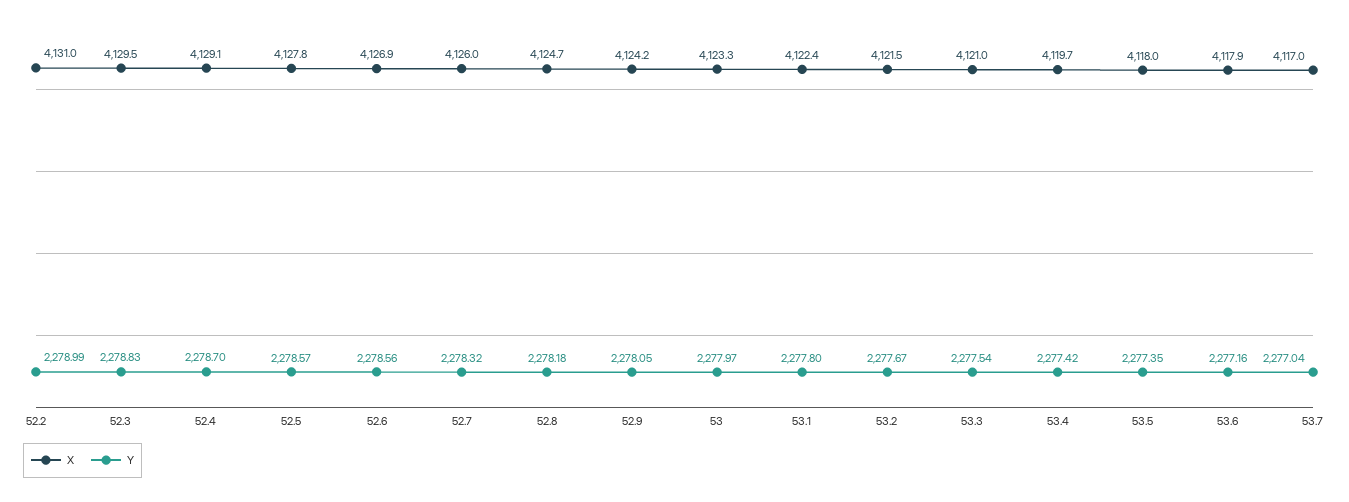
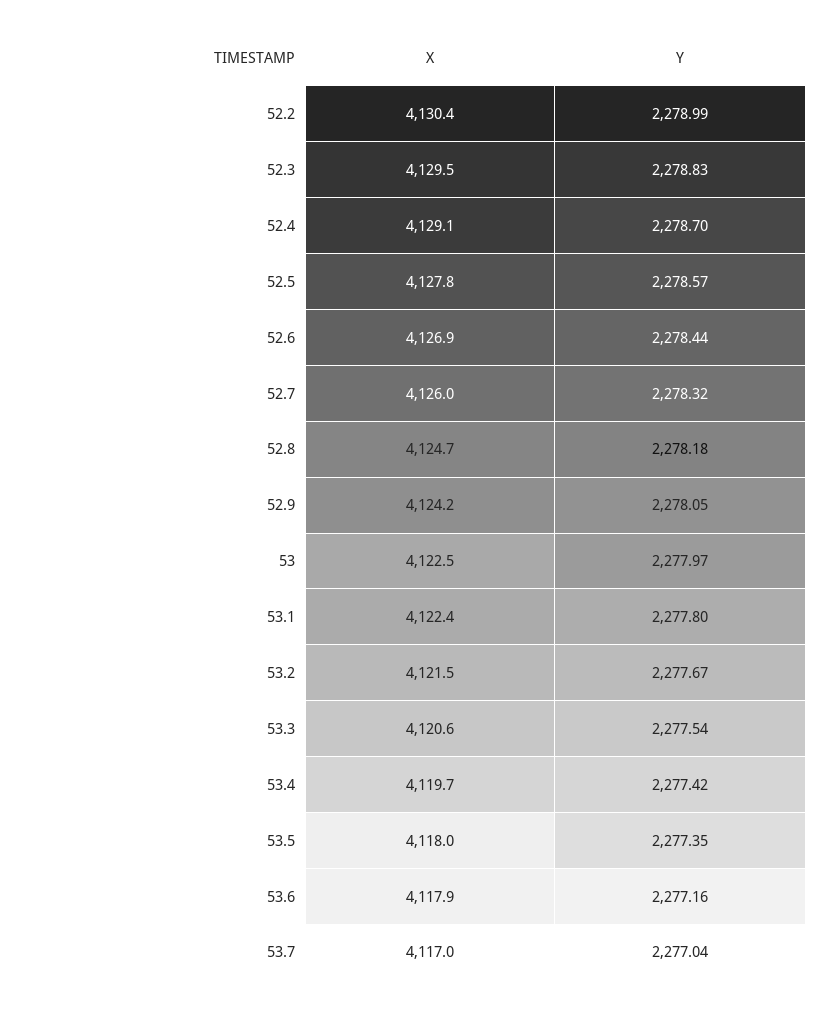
X, 52.2: 4131 -> 4130.4
Y, 52.6: 2278.56 -> 2278.44
X, 53: 4123.3 -> 4122.5
X, 53.3: 4121 -> 4120.6

